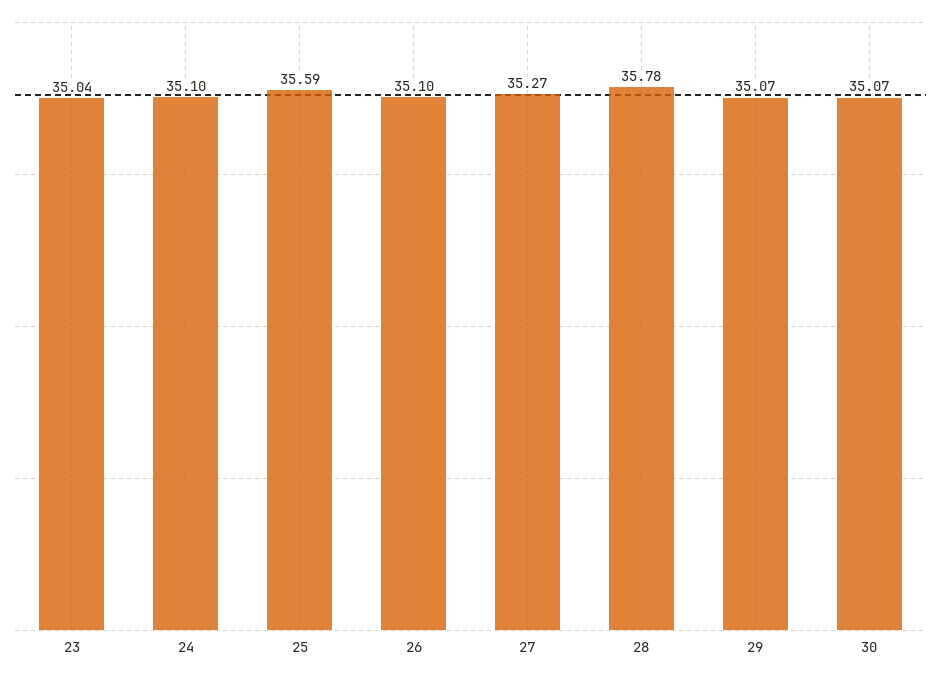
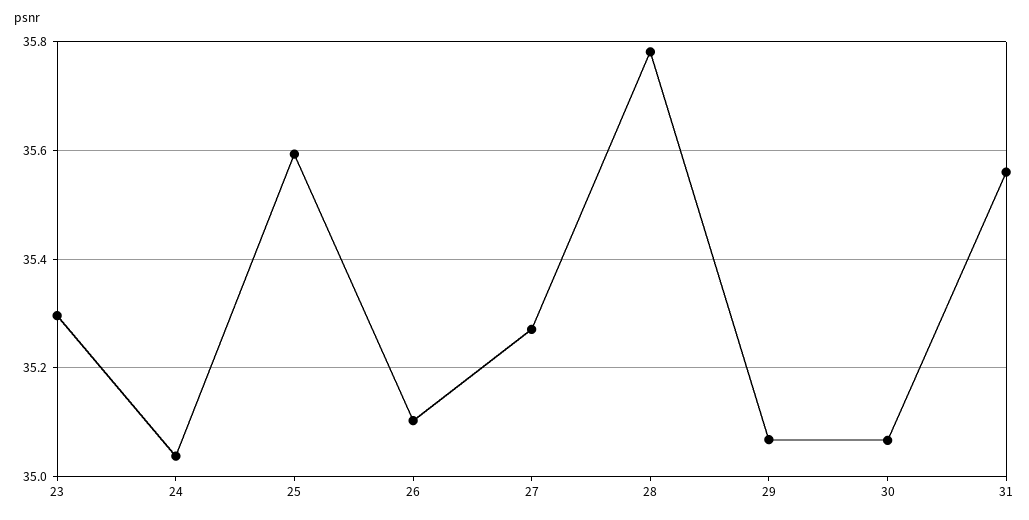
23: 35.04 -> 35.3
24: 35.1 -> 35.04
31: none -> 35.56

